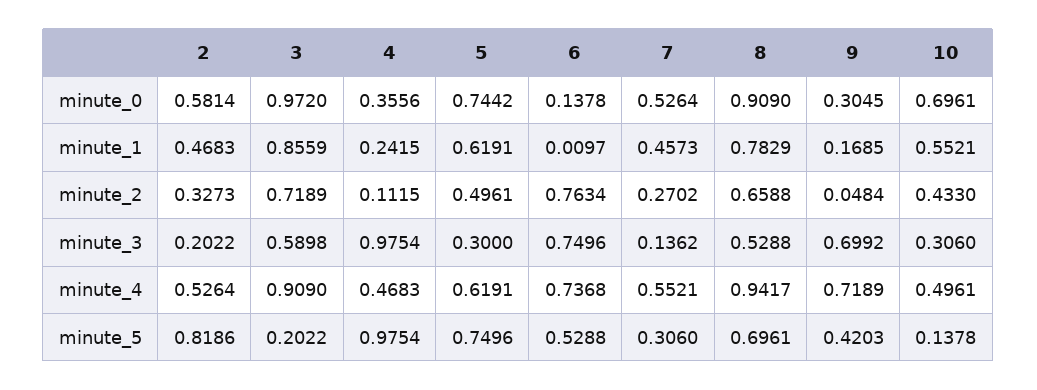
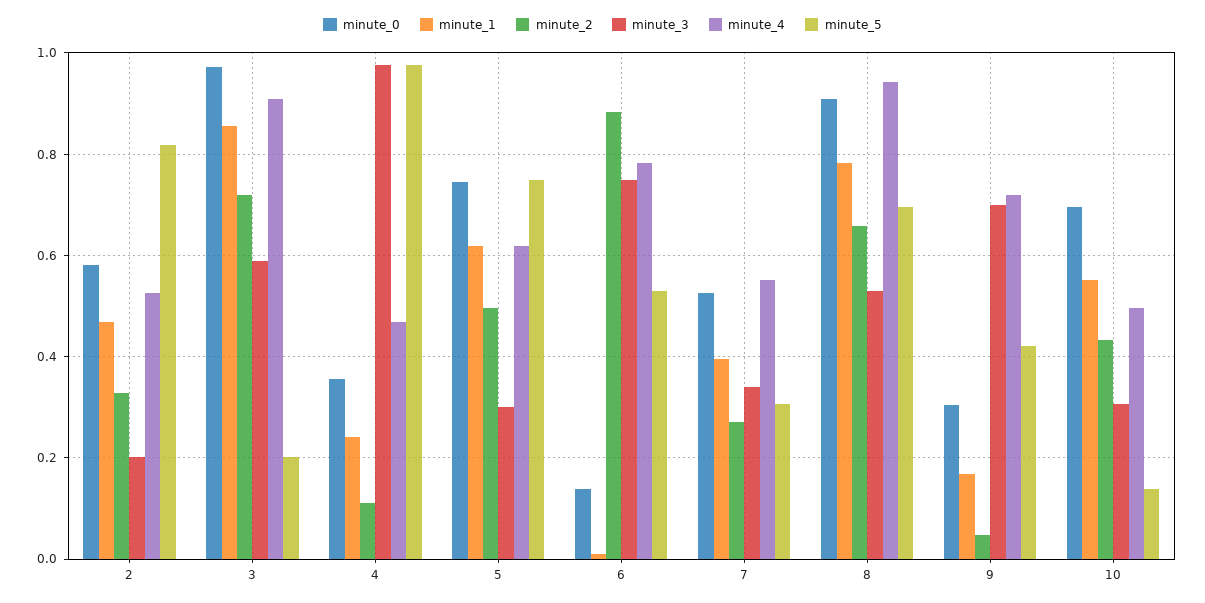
minute_1, 7: 0.4573 -> 0.4
minute_2, 6: 0.7634 -> 0.88
minute_3, 7: 0.1362 -> 0.34
minute_4, 6: 0.7368 -> 0.78

